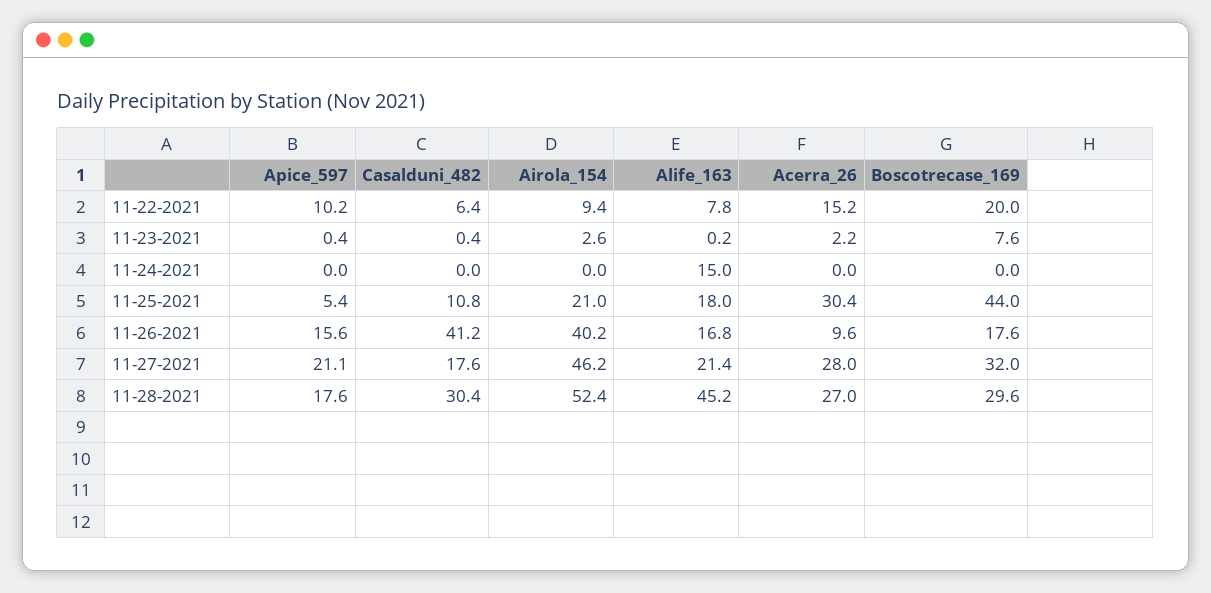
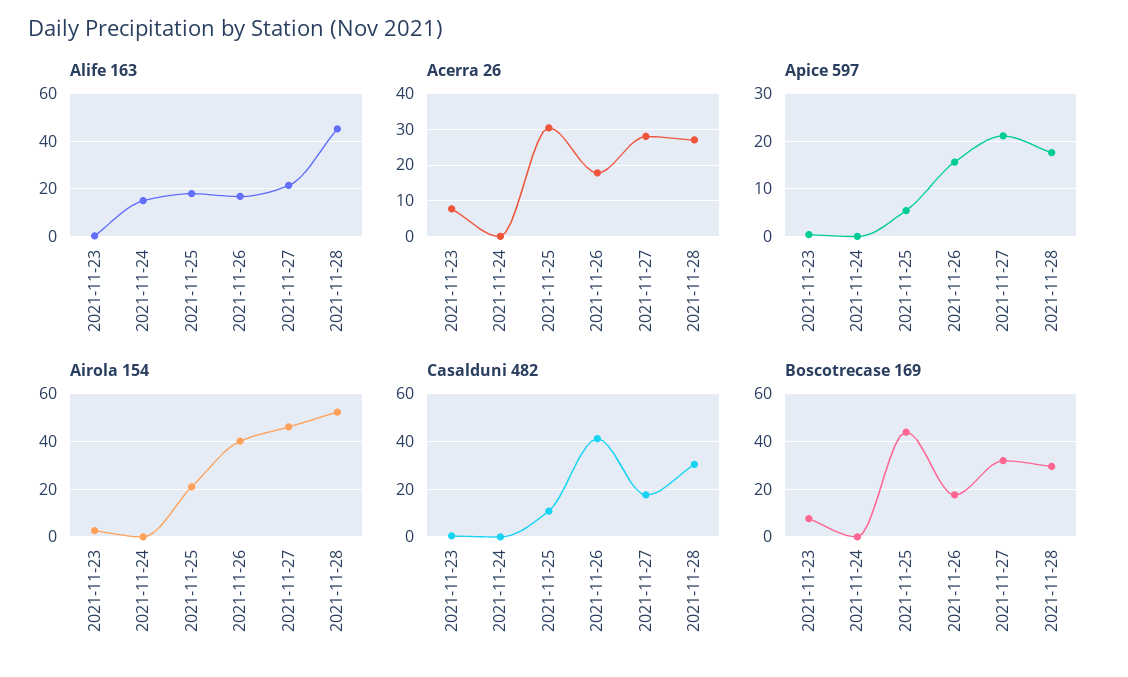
Apice_597, 11-22-2021: 10.2 -> none
Casalduni_482, 11-22-2021: 6.4 -> none
Airola_154, 11-22-2021: 9.4 -> none
Alife_163, 11-22-2021: 7.8 -> none
Acerra_26, 11-22-2021: 15.2 -> none
Boscotrecase_169, 11-22-2021: 20 -> none
Acerra_26, 11-23-2021: 2.2 -> 8
Acerra_26, 11-26-2021: 9.6 -> 18

